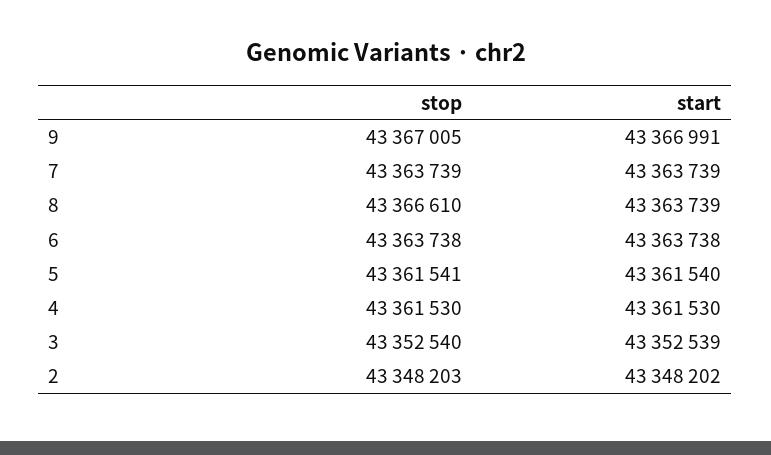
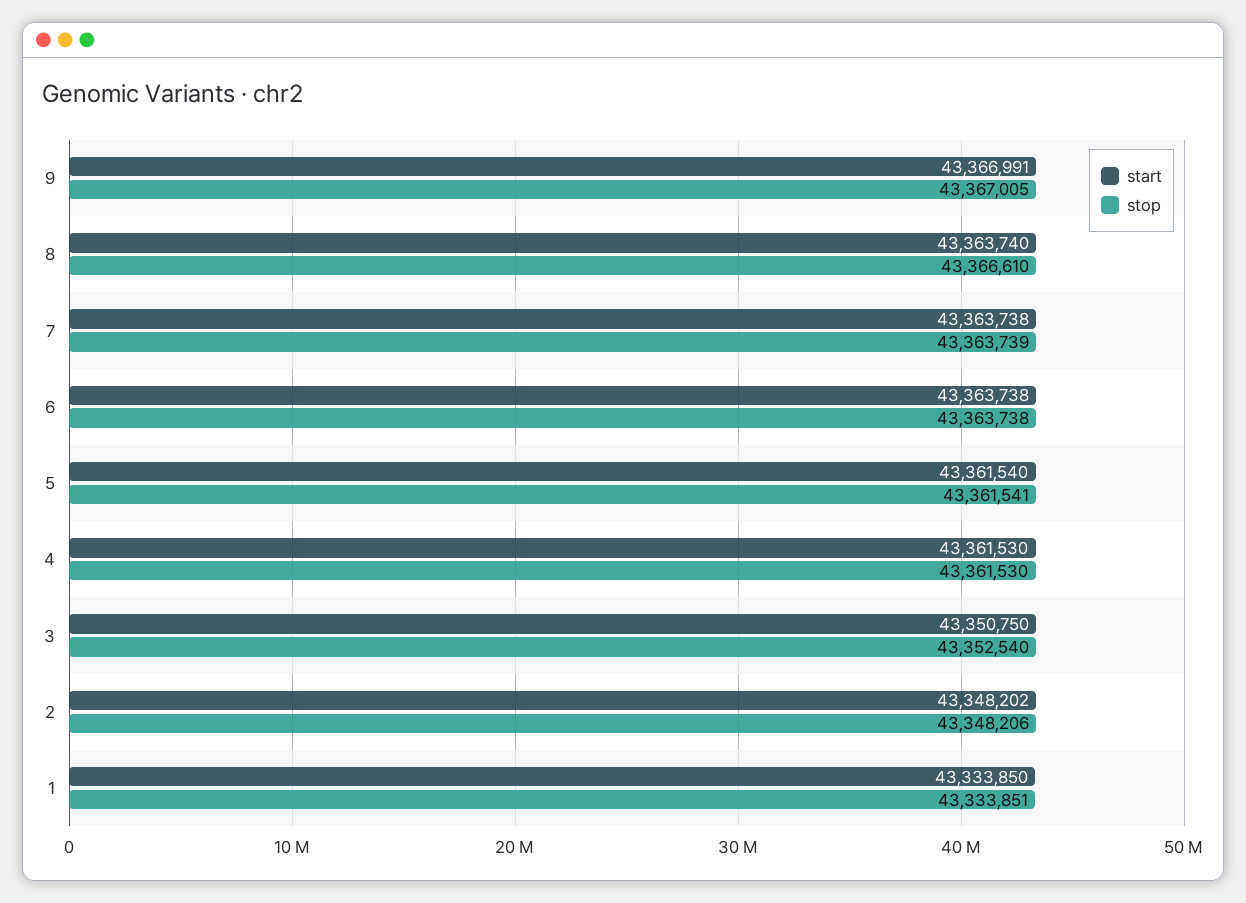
start, 7: 43363739 -> 43363738
start, 8: 43363739 -> 43363740
start, 3: 43352539 -> 43350750
stop, 2: 43348203 -> 43348206
start, 1: none -> 43333850
stop, 1: none -> 43333851

